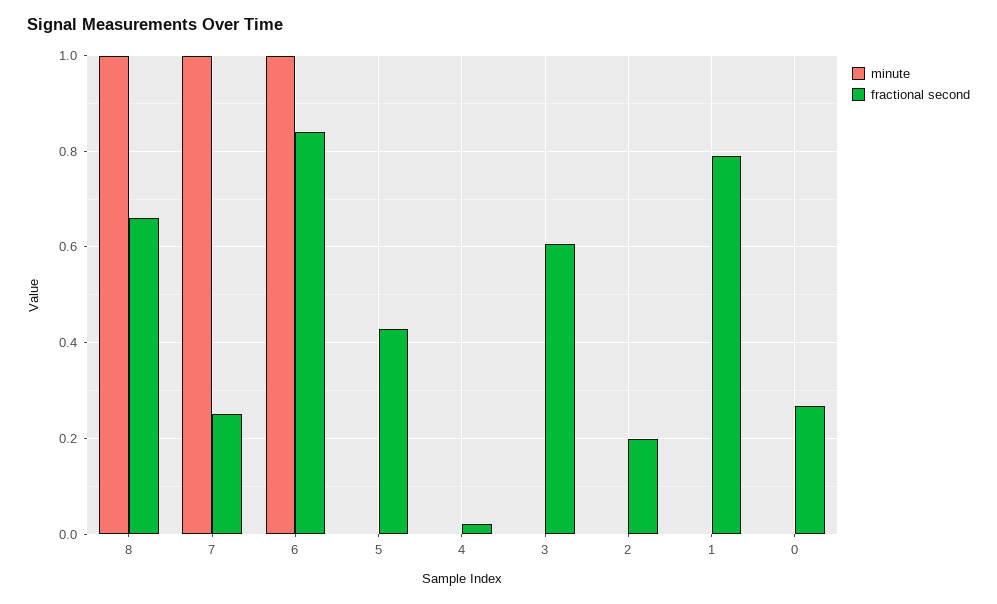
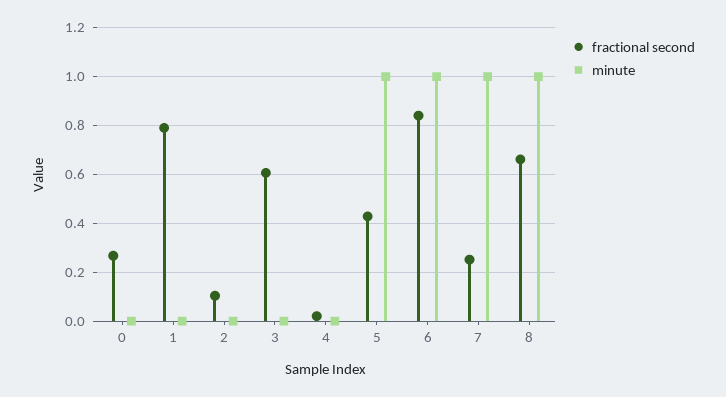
minute, 5: 0 -> 1
fractional second, 2: 0.2 -> 0.1

